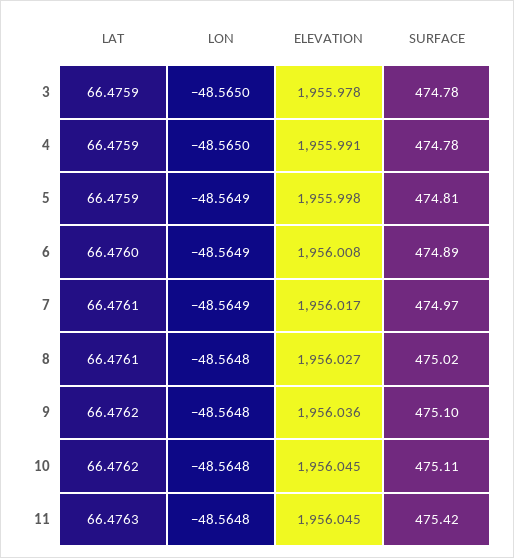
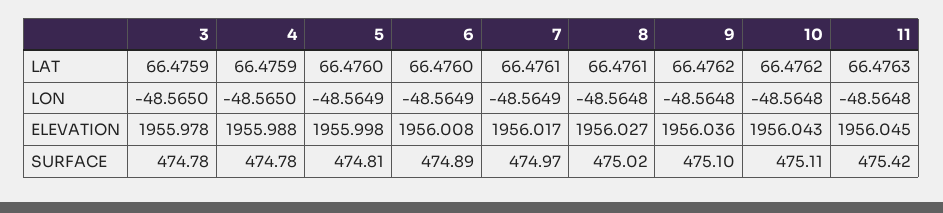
ELEVATION, 4: 1955.991 -> 1955.988
LAT, 5: 66.4759 -> 66.476
ELEVATION, 10: 1956.045 -> 1956.043

